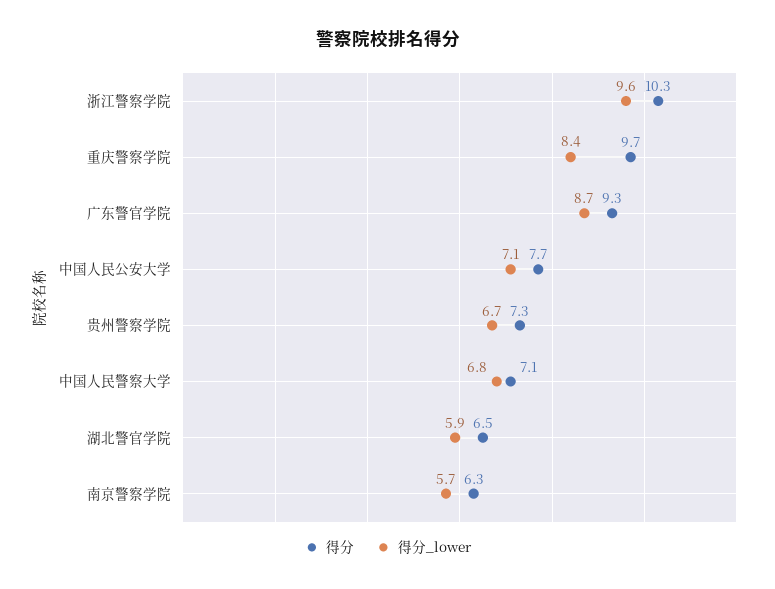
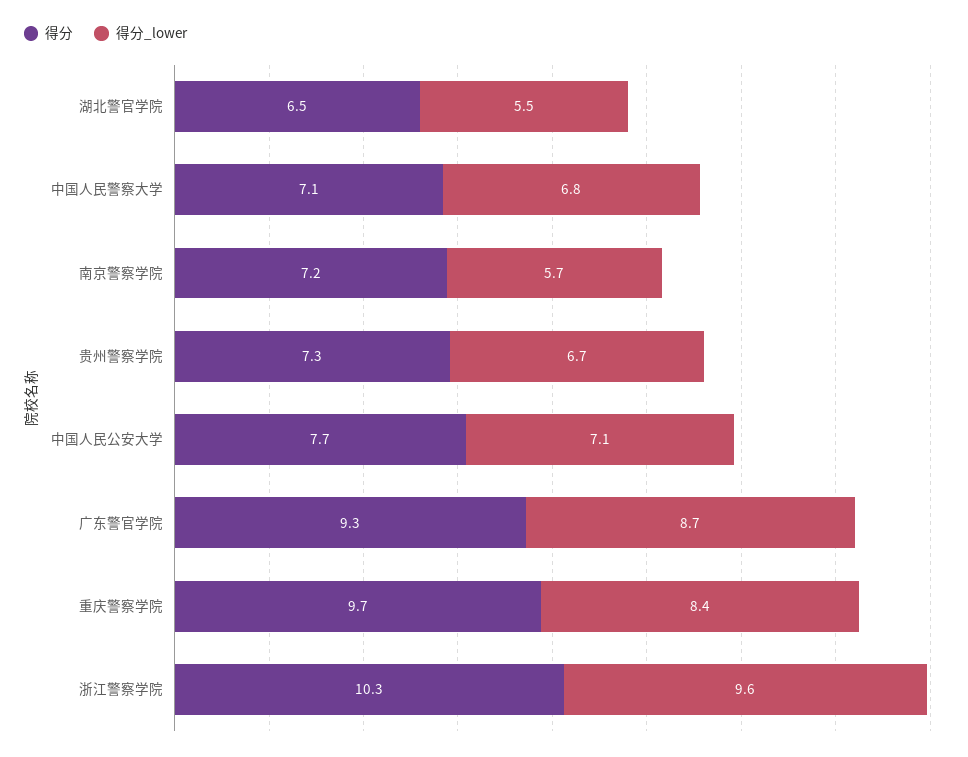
得分_lower, 湖北警官学院: 5.9 -> 5.5
得分, 南京警察学院: 6.3 -> 7.2

